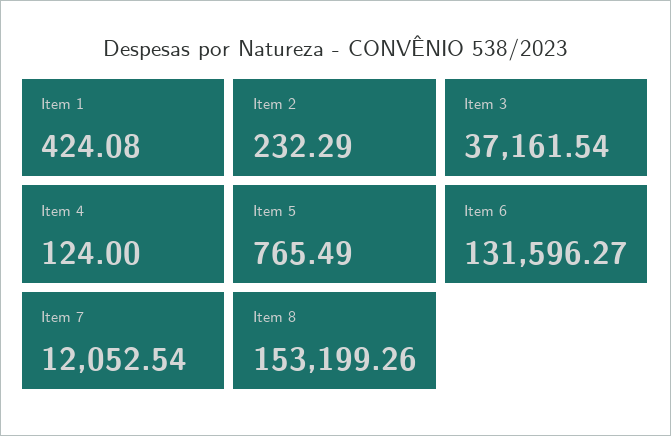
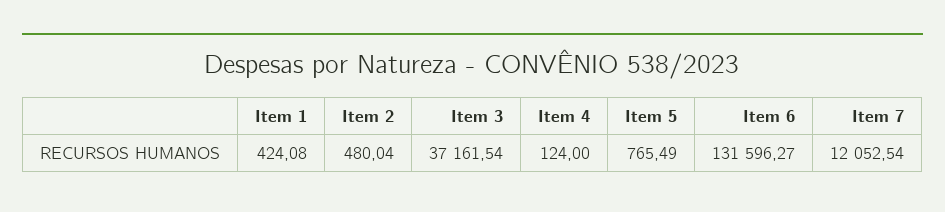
Item 2: 232.29 -> 480.04
Item 8: 153199.26 -> none

